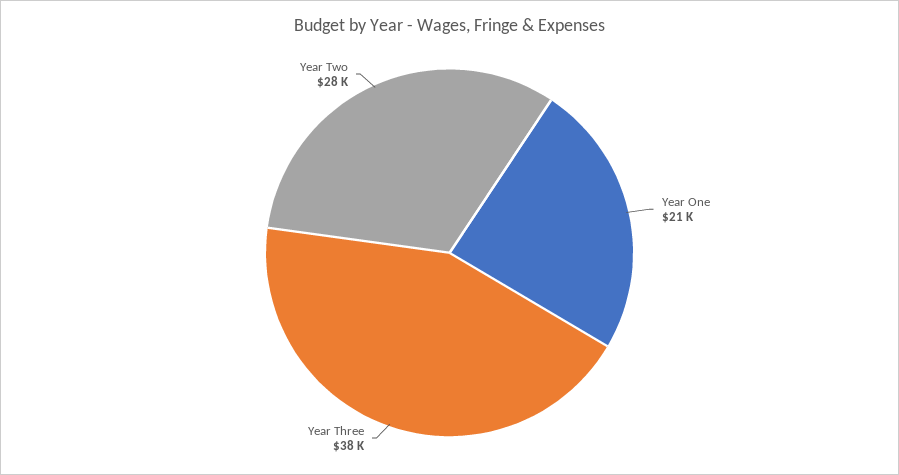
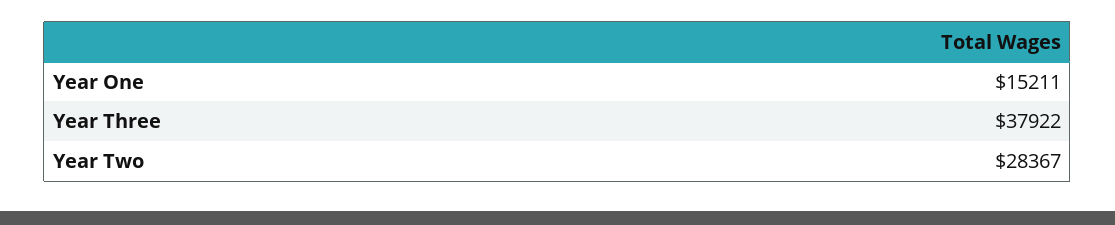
Year One: 21000 -> 15211

